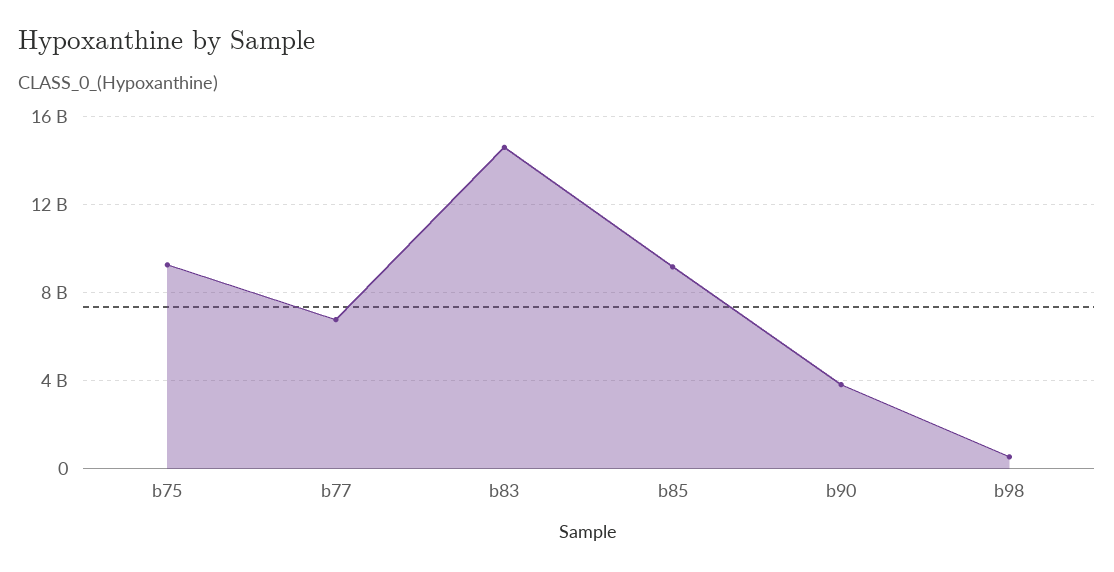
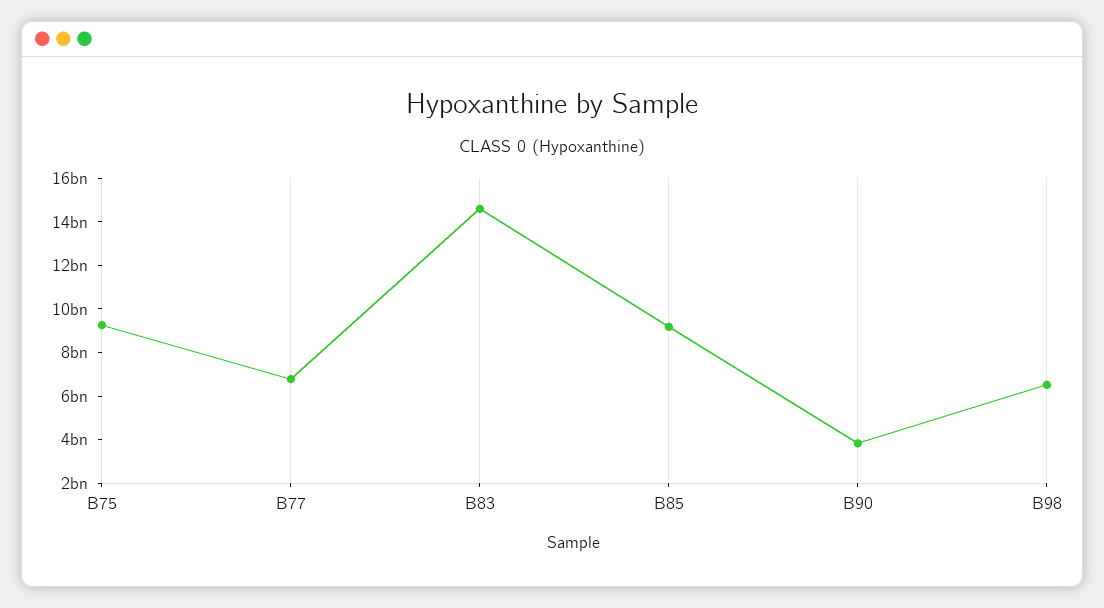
b98: 500000000 -> 6500000000

